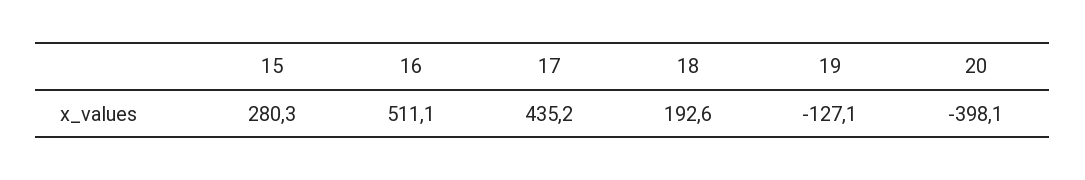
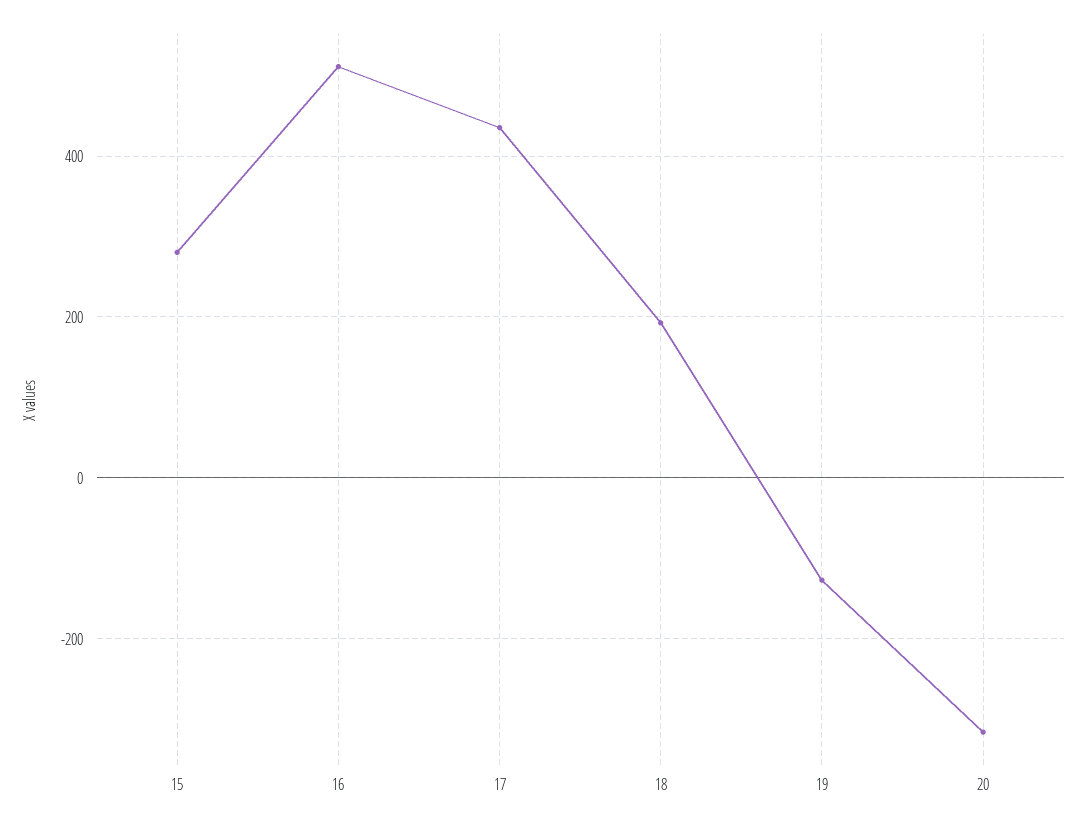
20: -398.1 -> -320

